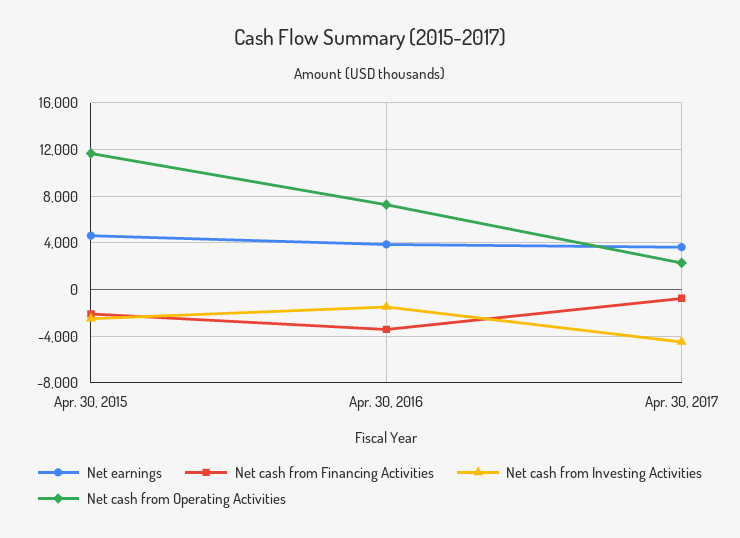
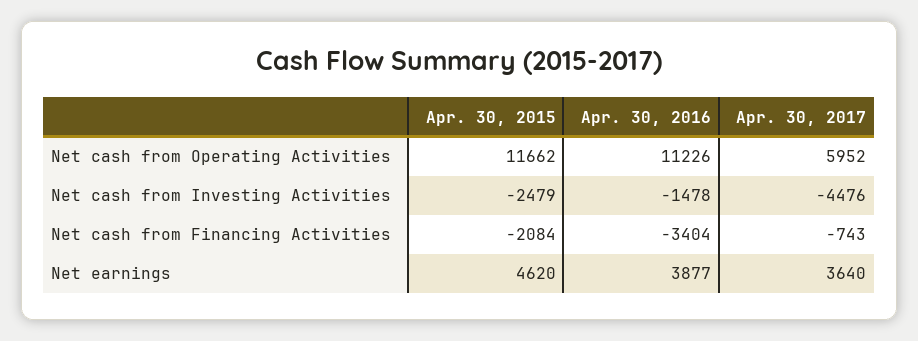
Net cash from Operating Activities, Apr. 30, 2016: 7000 -> 11226
Net cash from Operating Activities, Apr. 30, 2017: 2000 -> 5952

